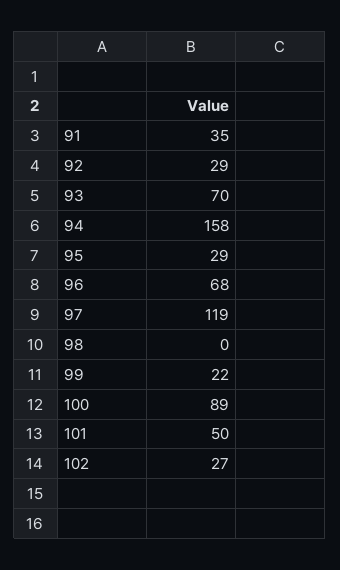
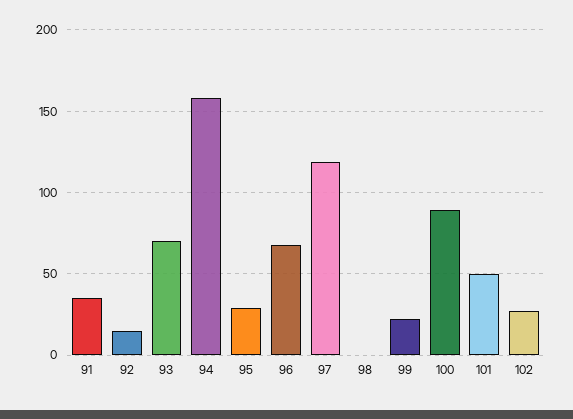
92: 29 -> 15

